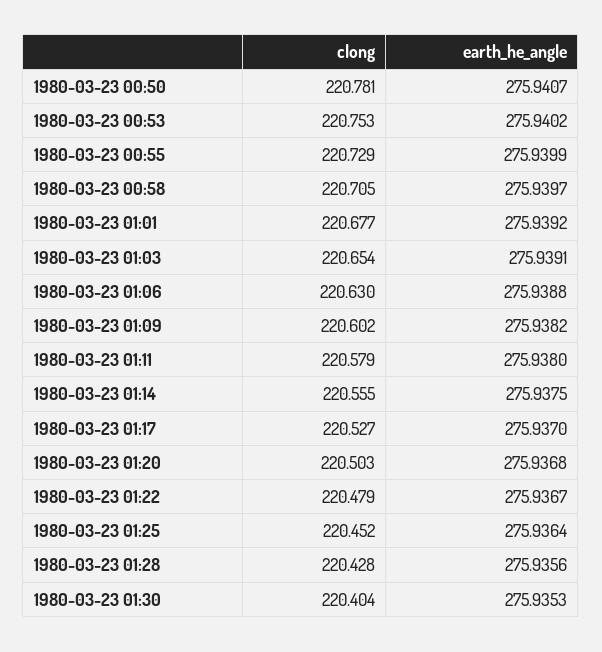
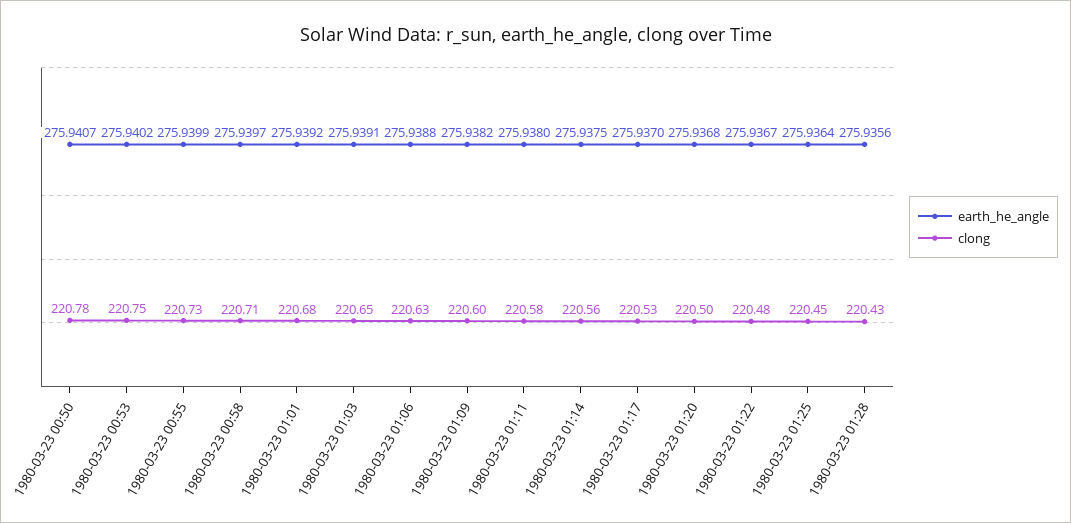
clong, 1980-03-23 01:30: 220.404 -> none
earth_he_angle, 1980-03-23 01:30: 275.9353 -> none

